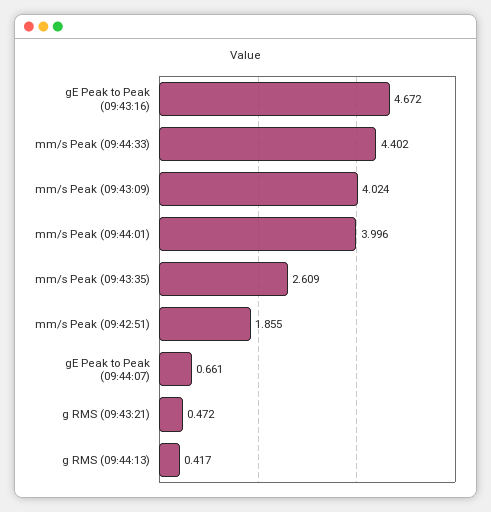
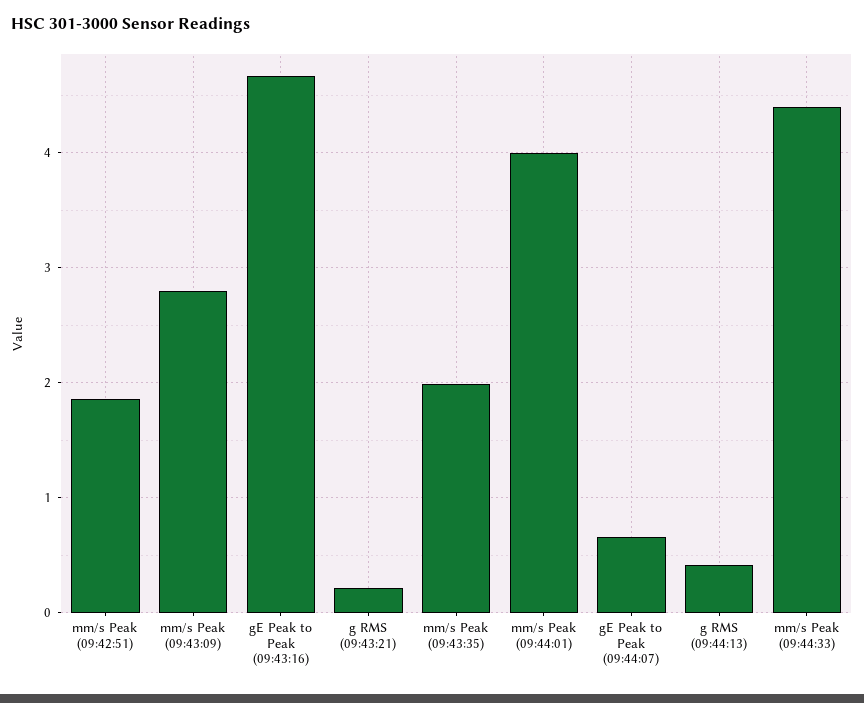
mm/s Peak (09:43:09): 4.024 -> 2.8
mm/s Peak (09:43:35): 2.609 -> 2
g RMS (09:43:21): 0.472 -> 0.2

